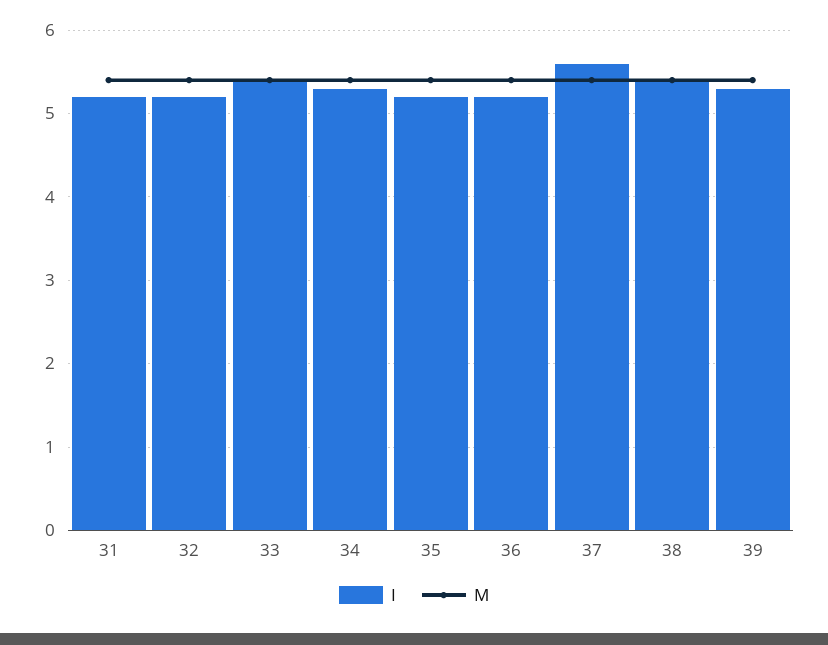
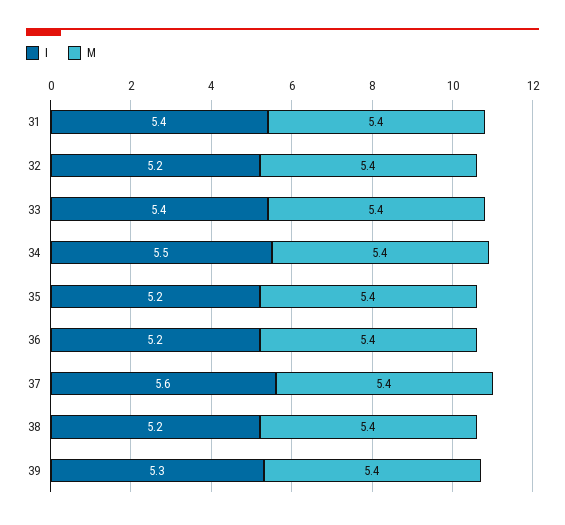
I, 31: 5.2 -> 5.4
I, 34: 5.3 -> 5.5
I, 38: 5.4 -> 5.2

